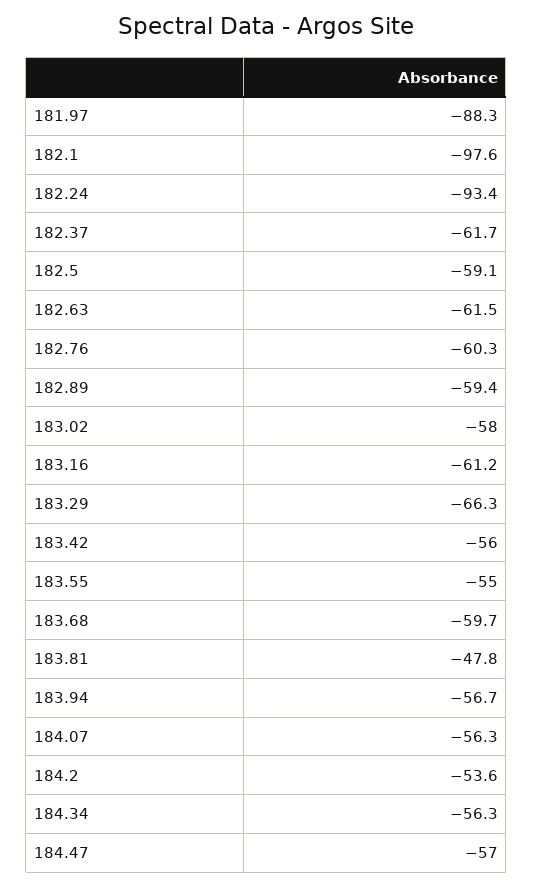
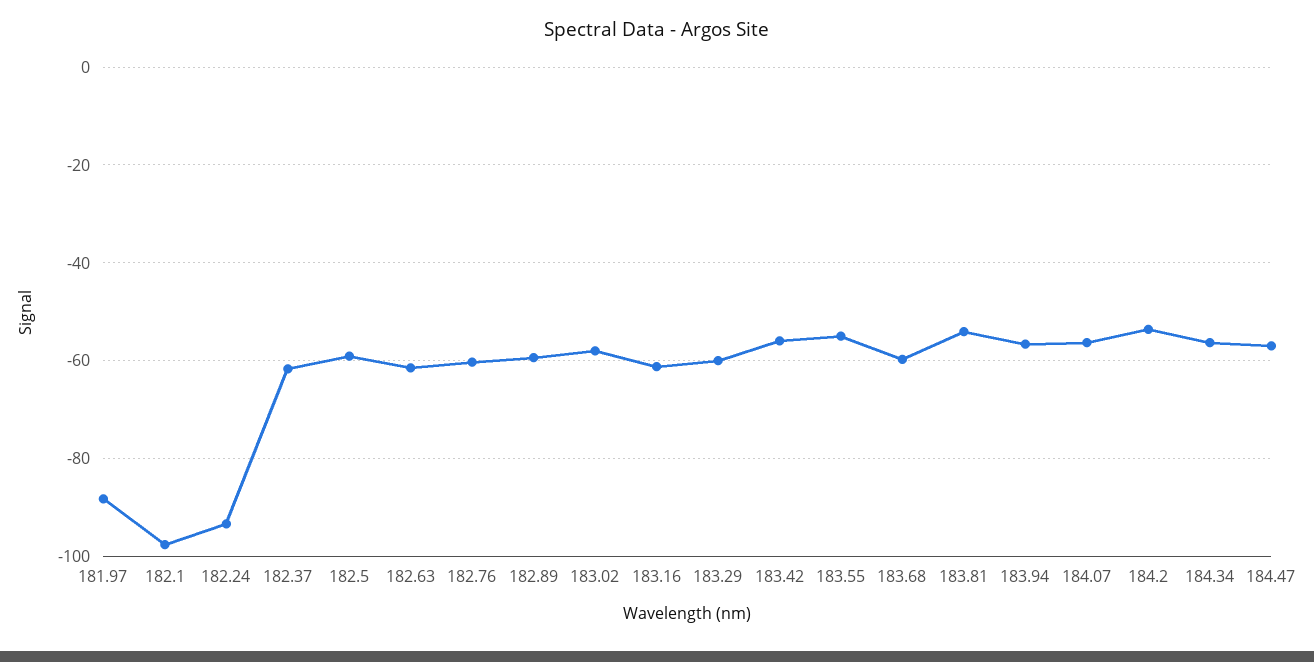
183.29: -66.3 -> -60
183.81: -47.8 -> -54

